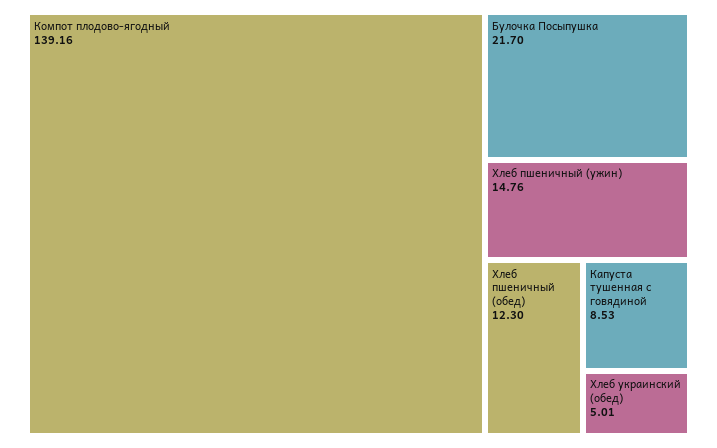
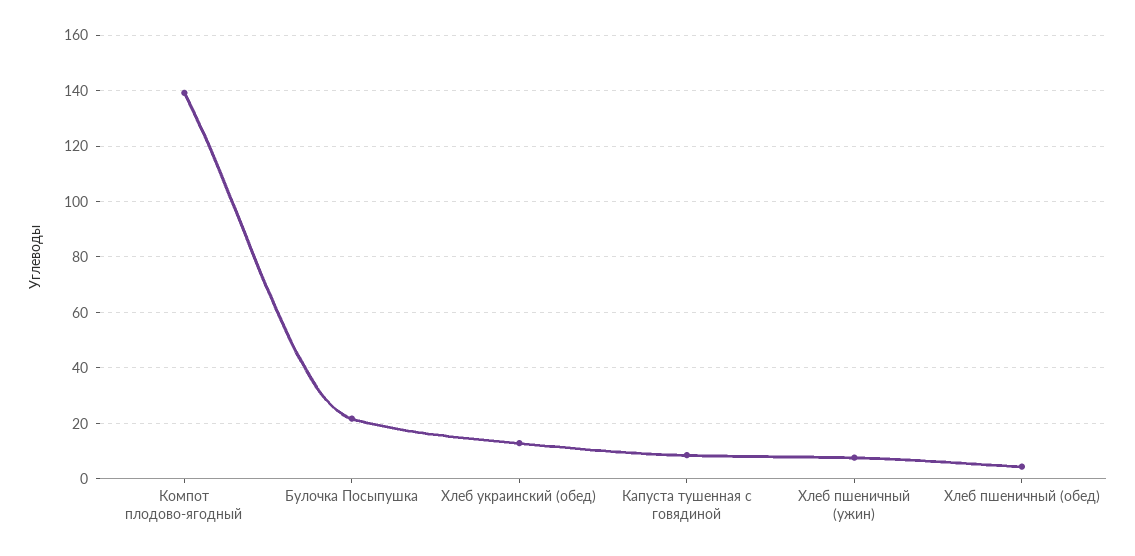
Хлеб пшеничный (ужин): 14.76 -> 7.5
Хлеб пшеничный (обед): 12.3 -> 5
Хлеб украинский (обед): 5.01 -> 12.5

